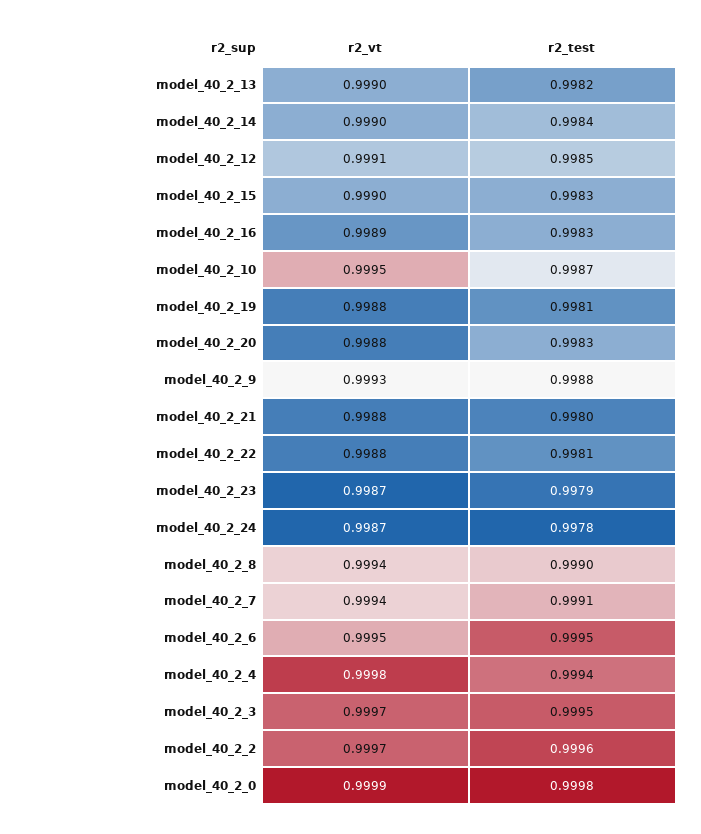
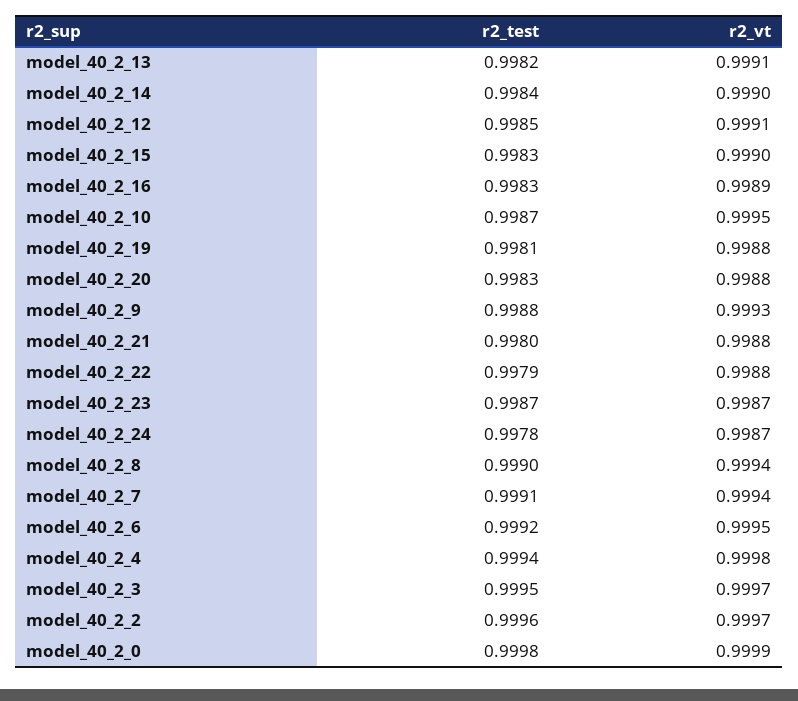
r2_vt, model_40_2_13: 0.999 -> 0.9991
r2_test, model_40_2_22: 0.9981 -> 0.9979
r2_test, model_40_2_23: 0.9979 -> 0.9987
r2_test, model_40_2_6: 0.9995 -> 0.9992

